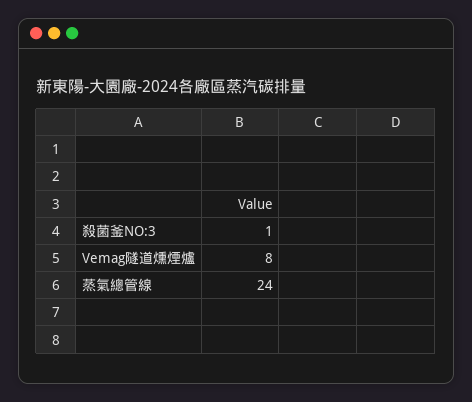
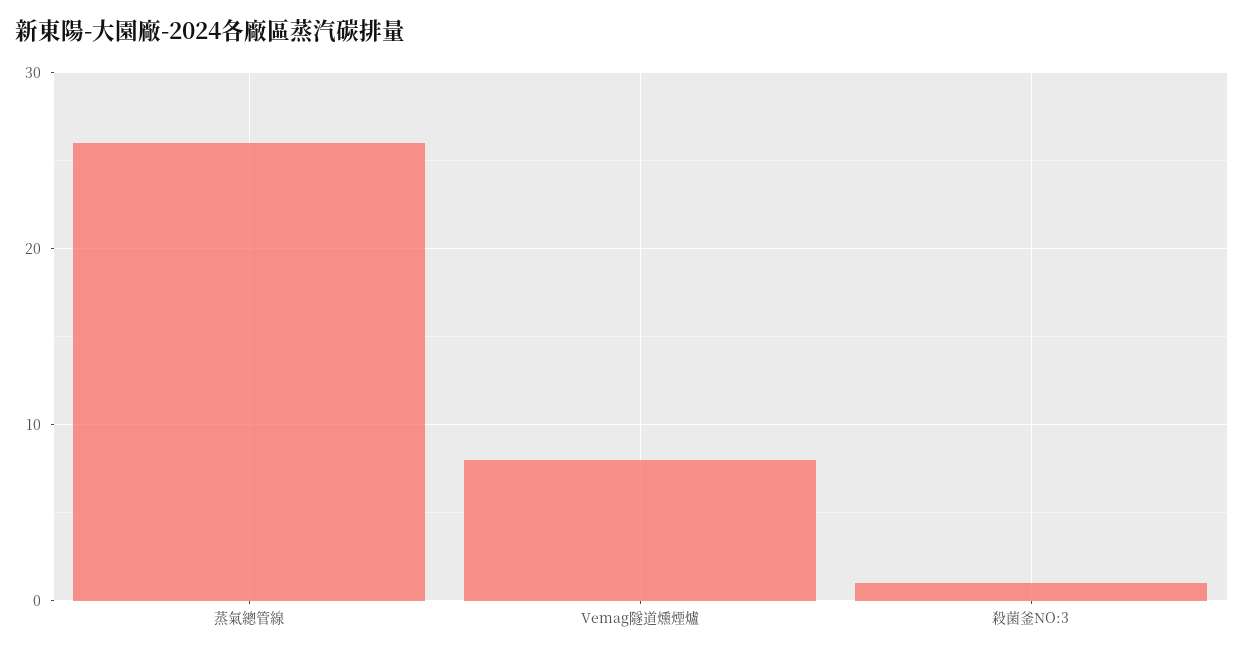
蒸氣總管線: 24 -> 26

